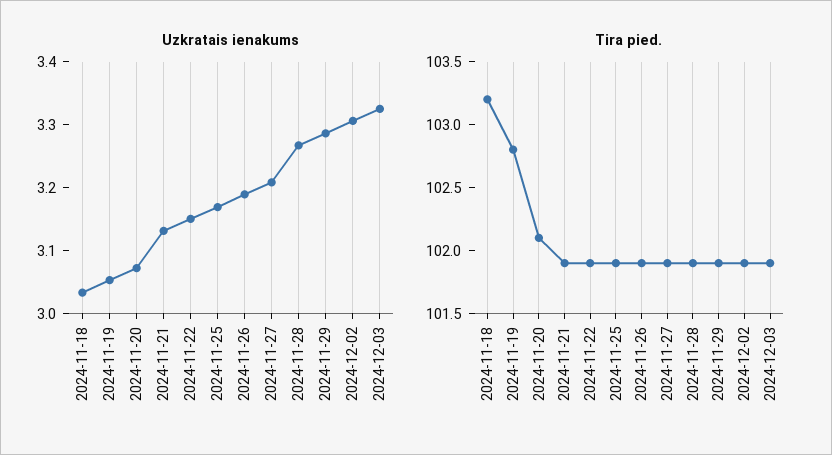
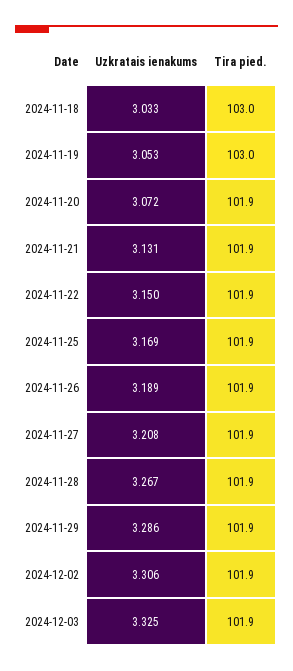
Tira pied., 2024-11-18: 103.2 -> 103
Tira pied., 2024-11-19: 102.8 -> 103
Tira pied., 2024-11-20: 102.1 -> 101.9

